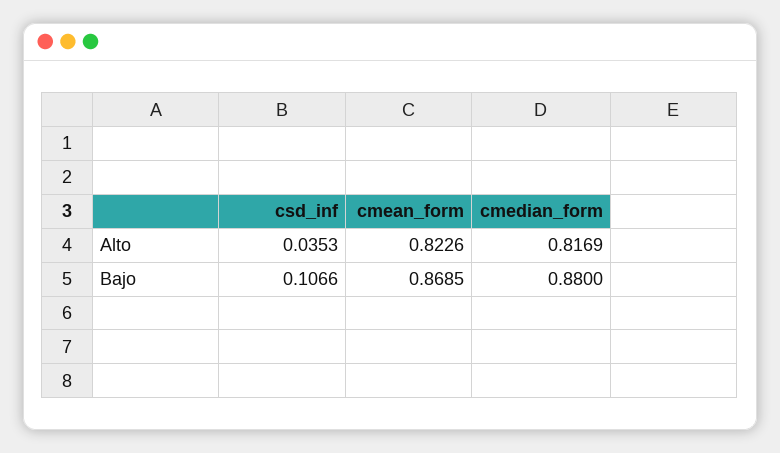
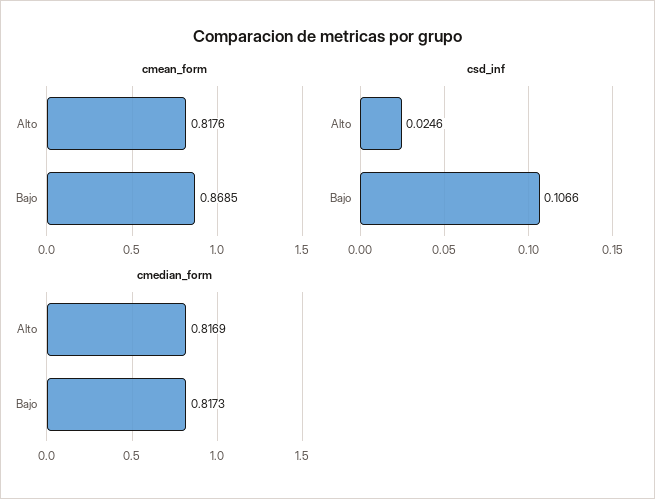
csd_inf, Alto: 0.0353 -> 0.0246
cmean_form, Alto: 0.8226 -> 0.8176
cmedian_form, Bajo: 0.88 -> 0.8173

